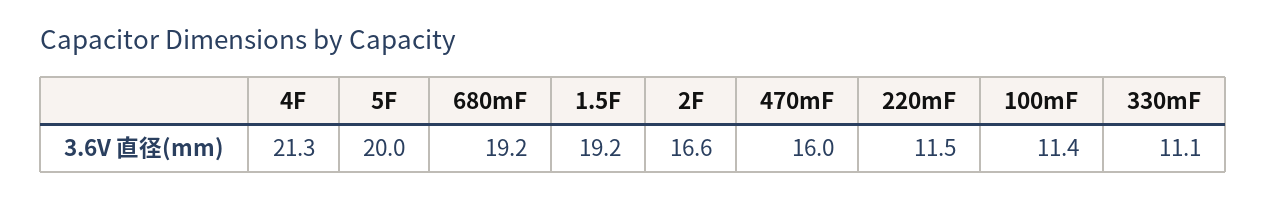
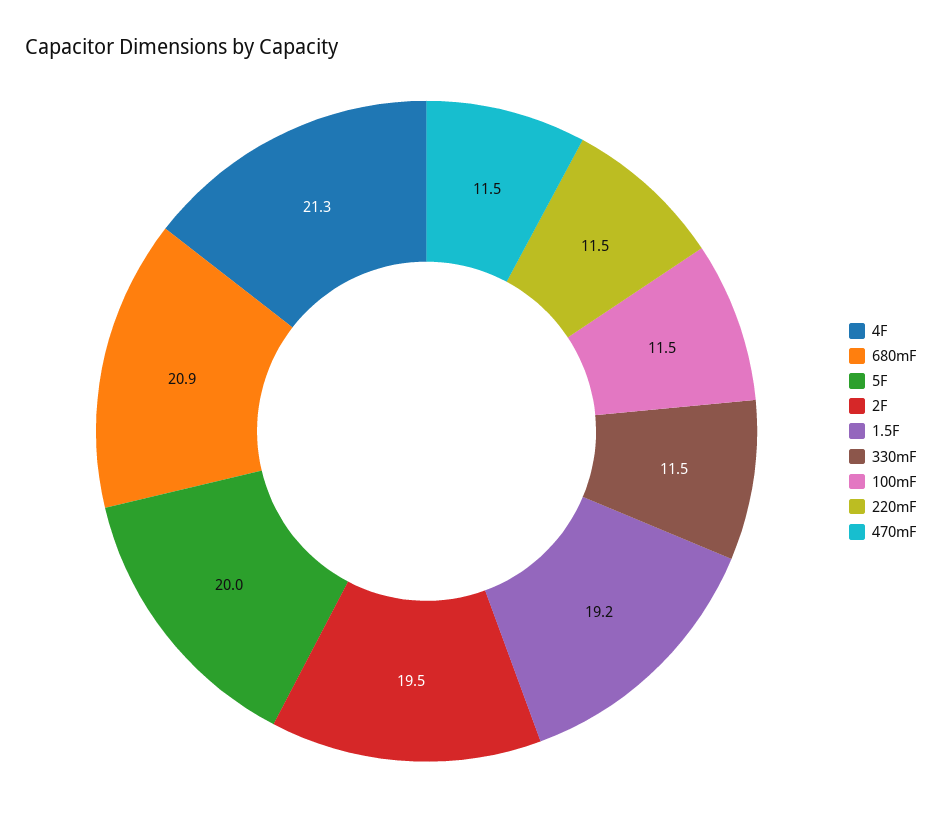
680mF: 19.2 -> 20.9
2F: 16.6 -> 19.5
470mF: 16 -> 11.5
100mF: 11.4 -> 11.5
330mF: 11.1 -> 11.5

